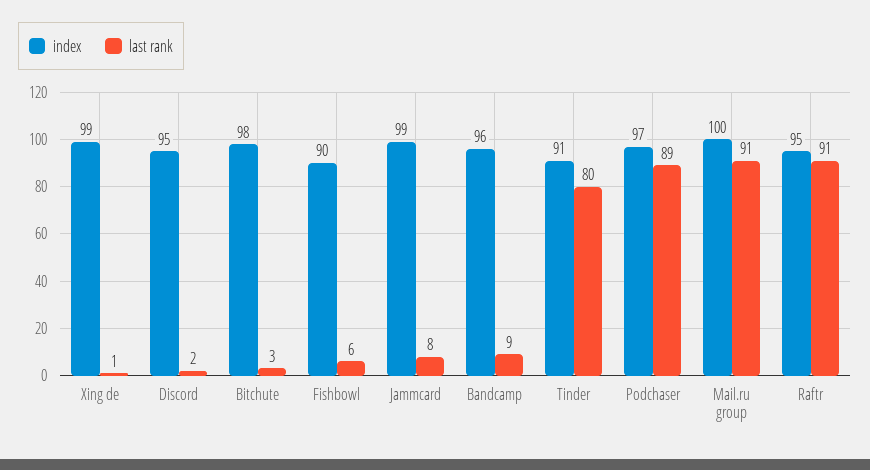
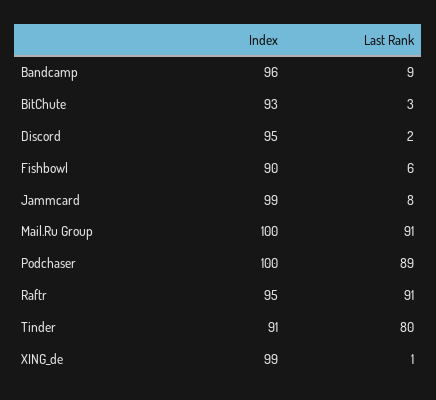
index, Bitchute: 98 -> 93
index, Podchaser: 97 -> 100

